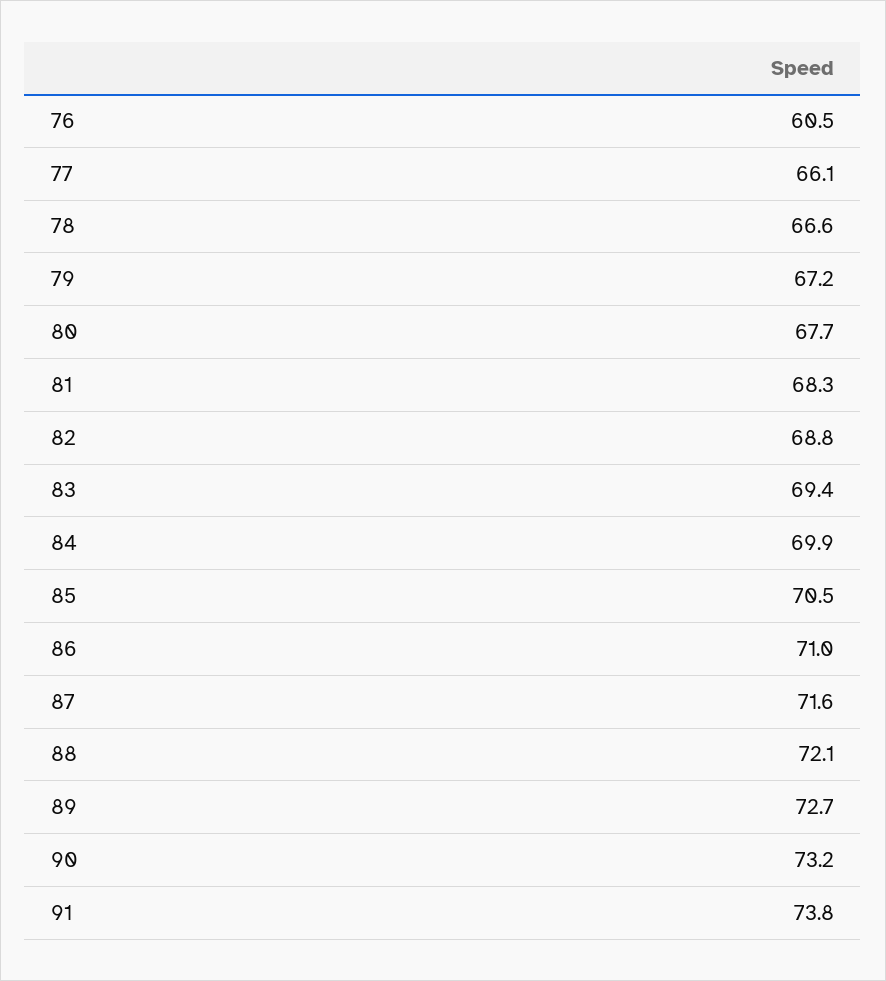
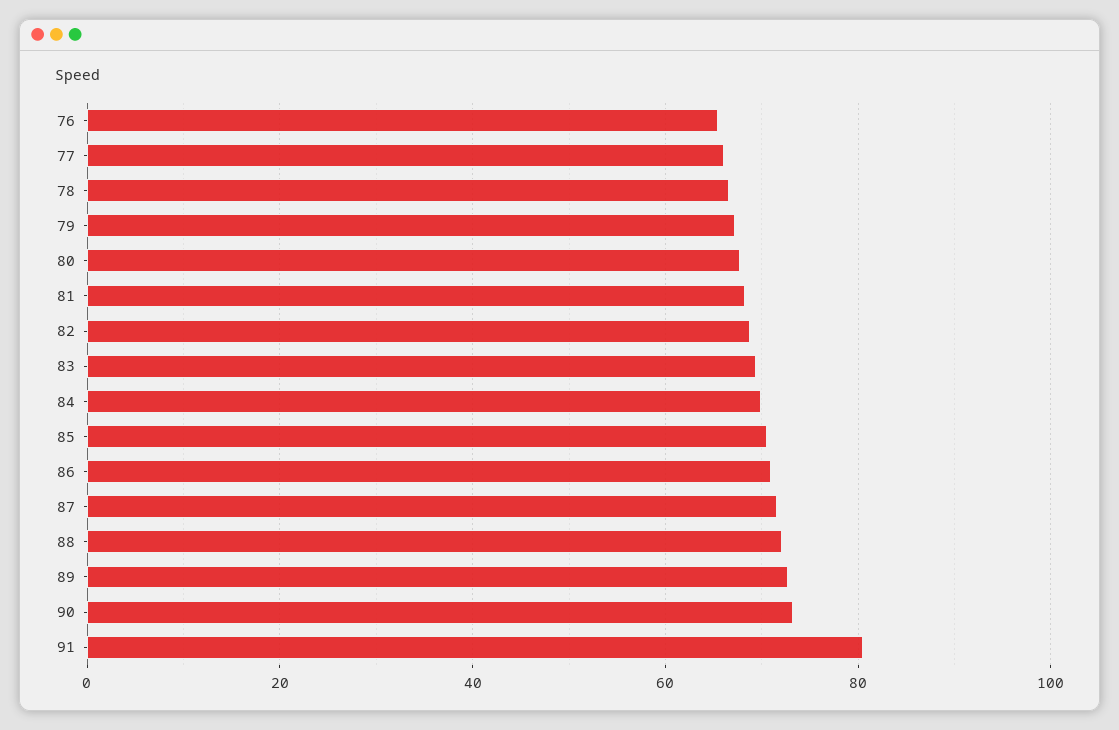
76: 60.5 -> 66
91: 73.8 -> 80

